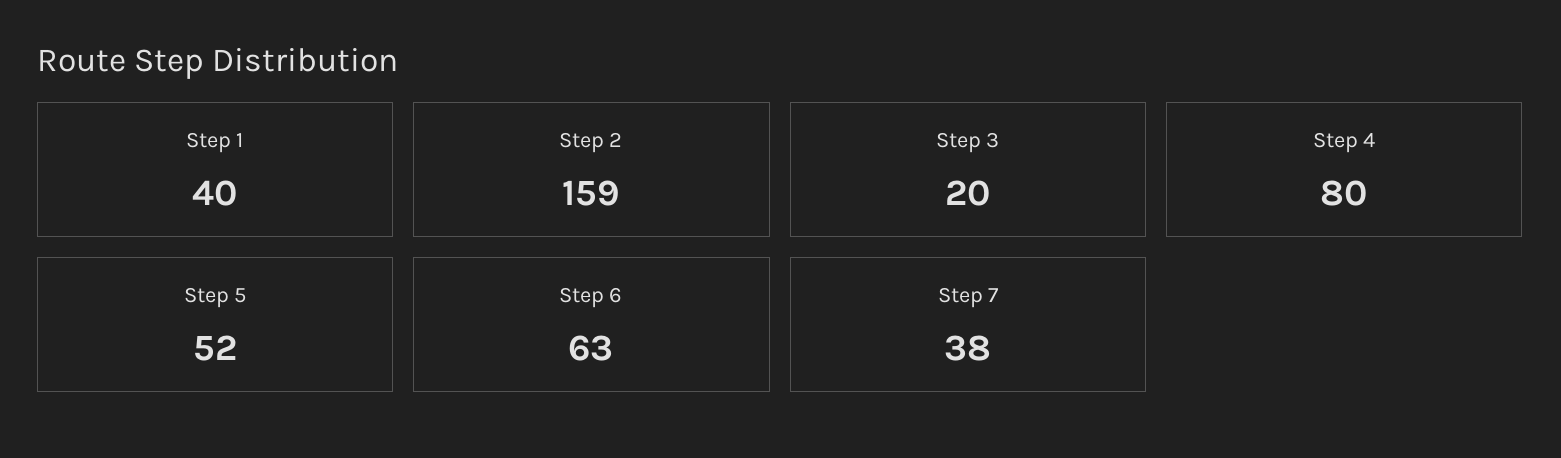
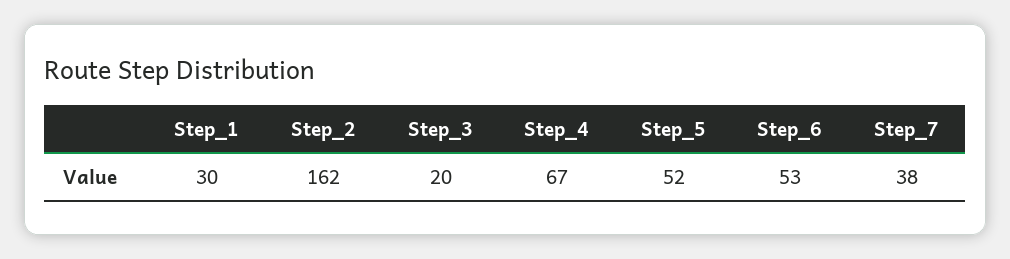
Step 1: 40 -> 30
Step 2: 159 -> 162
Step 4: 80 -> 67
Step 6: 63 -> 53

